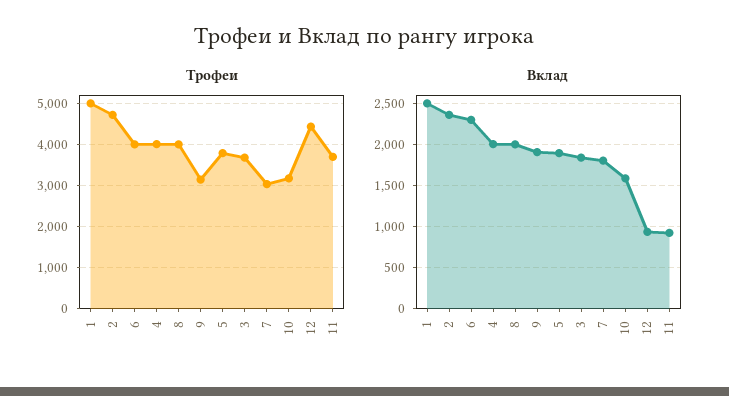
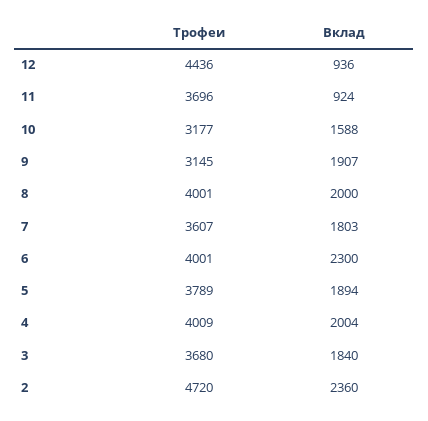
Трофеи, 1: 5000 -> none
Трофеи, 7: 3000 -> 3607
Вклад, 1: 2500 -> none

